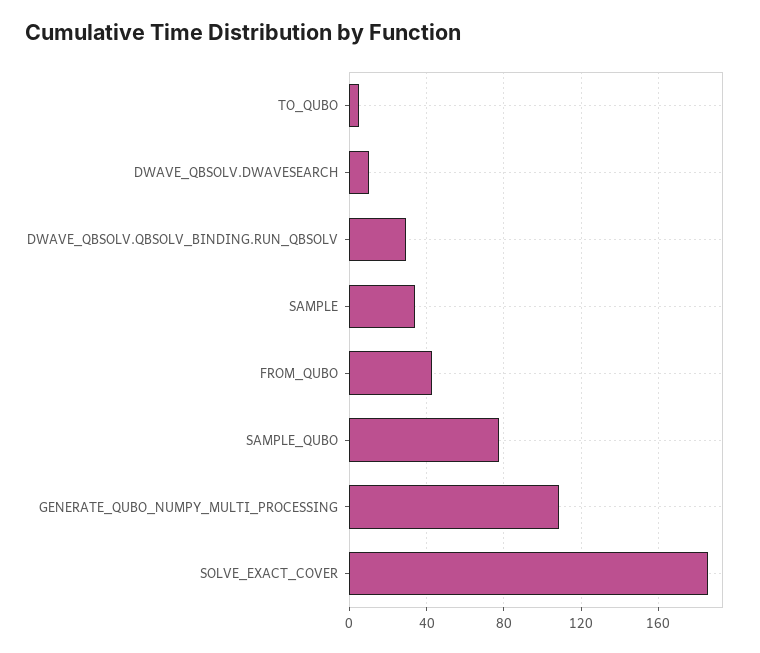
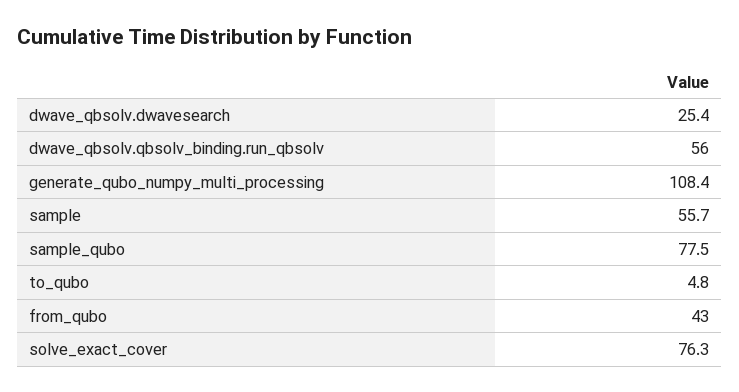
DWAVE_QBSOLV.DWAVESEARCH: 10 -> 25.4
DWAVE_QBSOLV.QBSOLV_BINDING.RUN_QBSOLV: 30 -> 56
SAMPLE: 35 -> 55.7
SOLVE_EXACT_COVER: 185 -> 76.3

